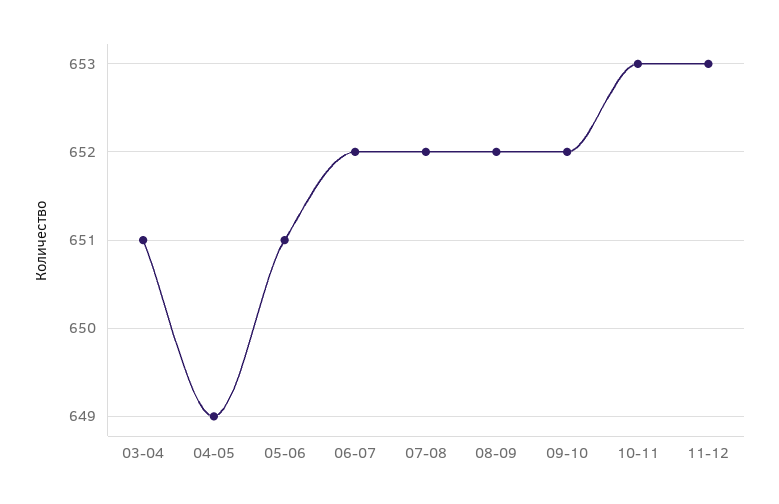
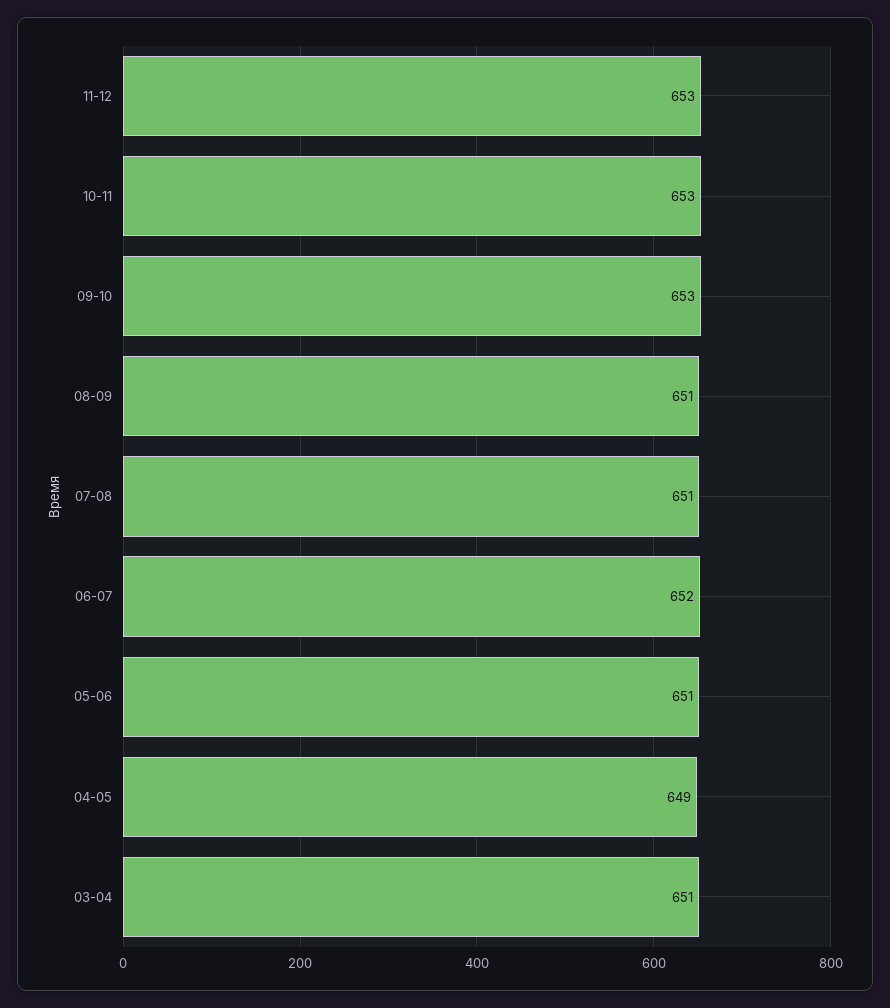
07-08: 652 -> 651
08-09: 652 -> 651
09-10: 652 -> 653

